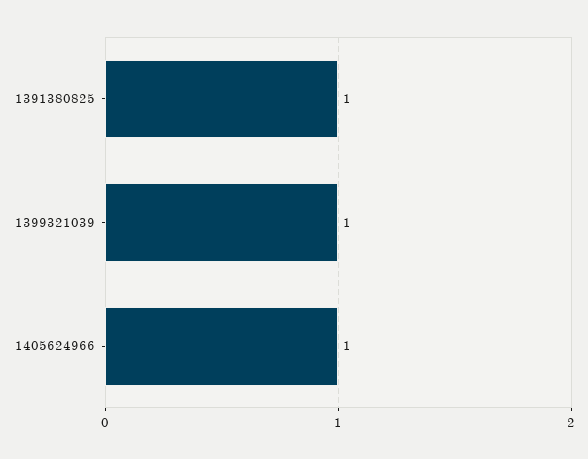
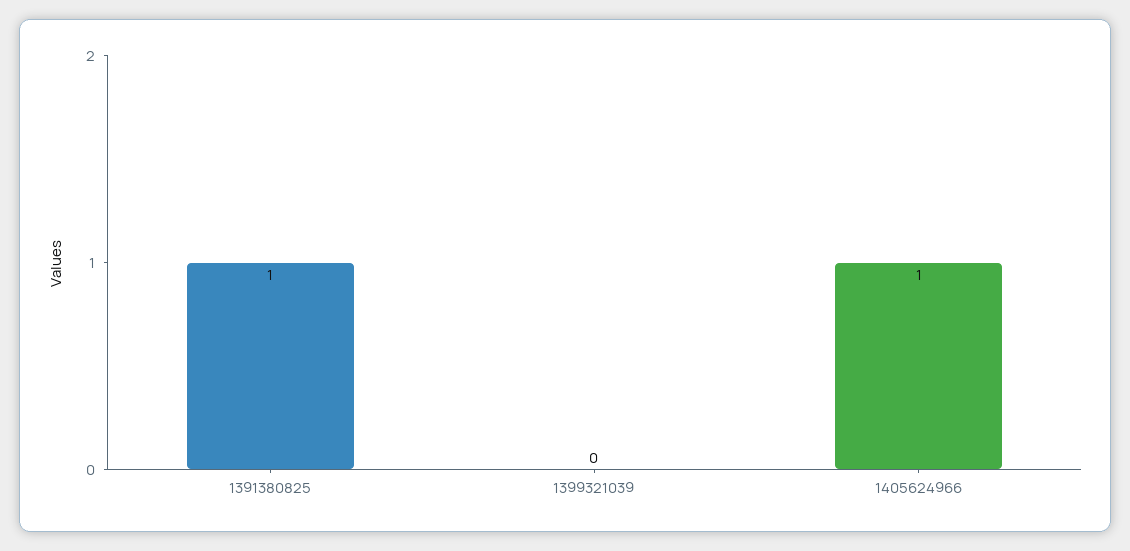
1399321039: 1 -> 0

